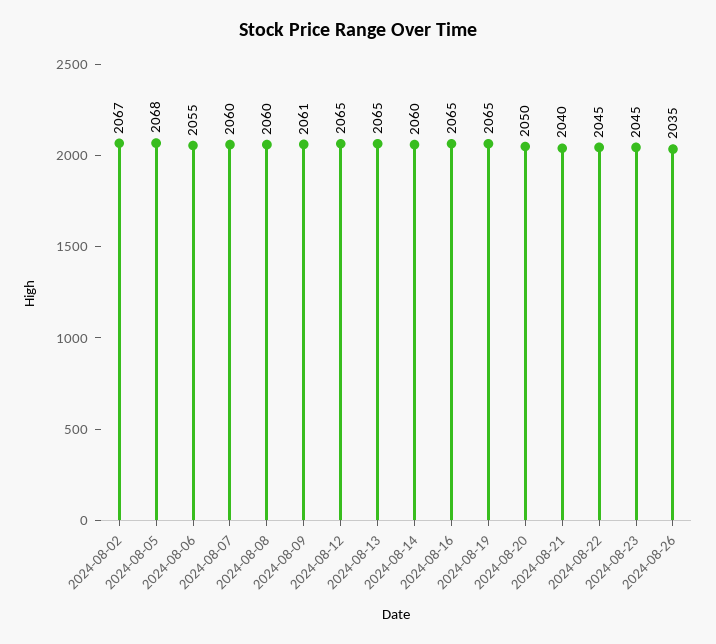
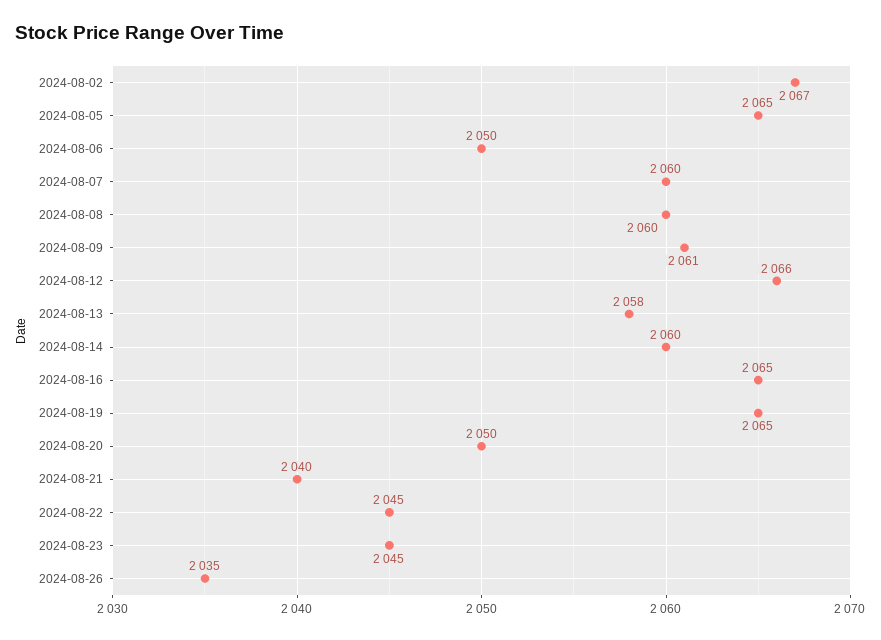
2024-08-05: 2068 -> 2065
2024-08-06: 2055 -> 2050
2024-08-12: 2065 -> 2066
2024-08-13: 2065 -> 2058

